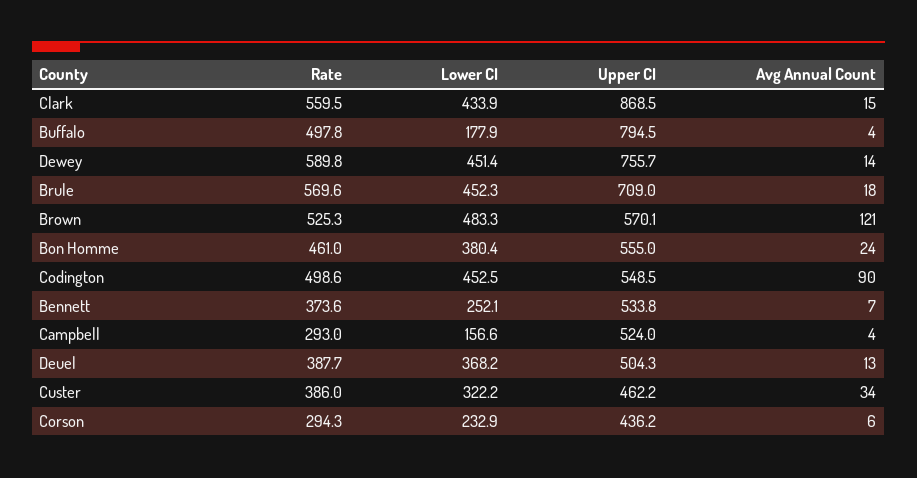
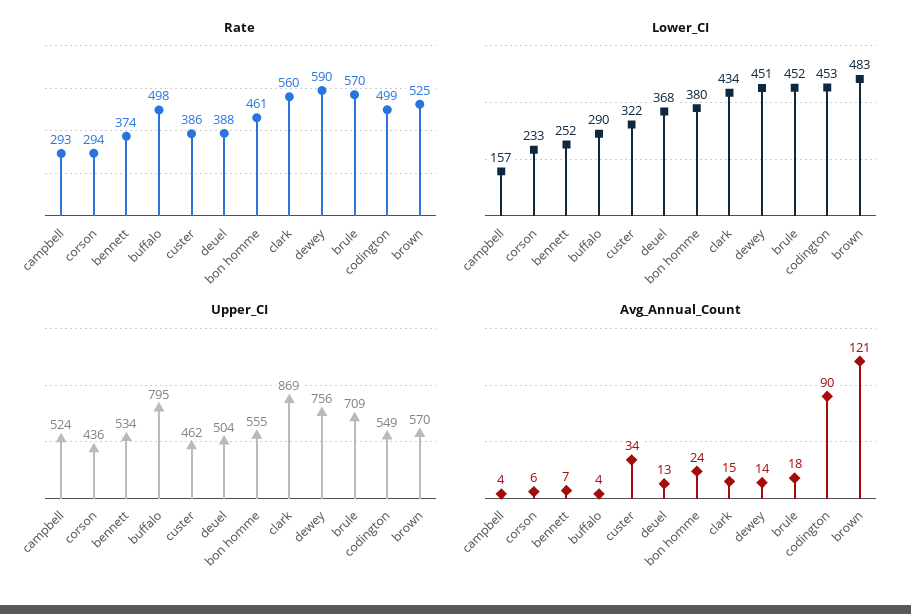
Lower CI, Buffalo: 177.9 -> 290

